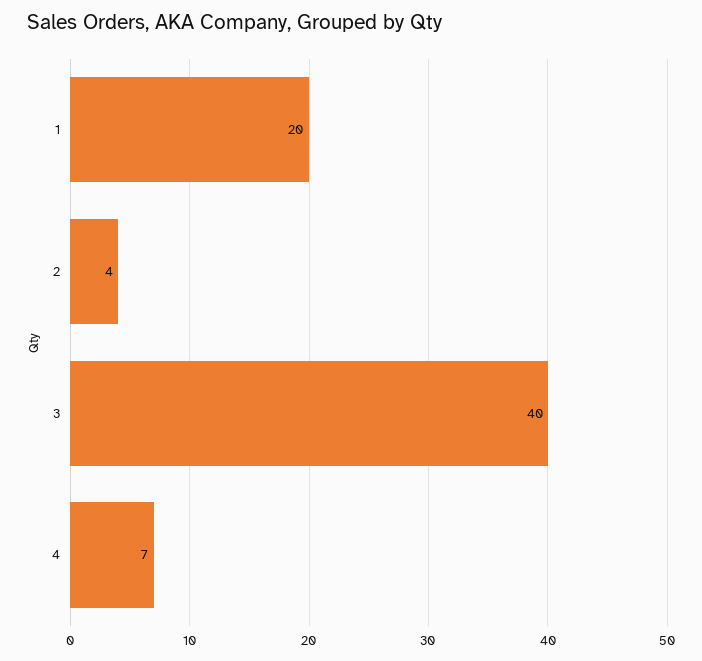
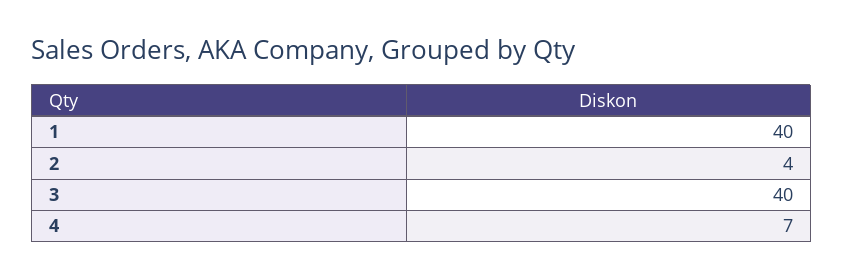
1: 20 -> 40

